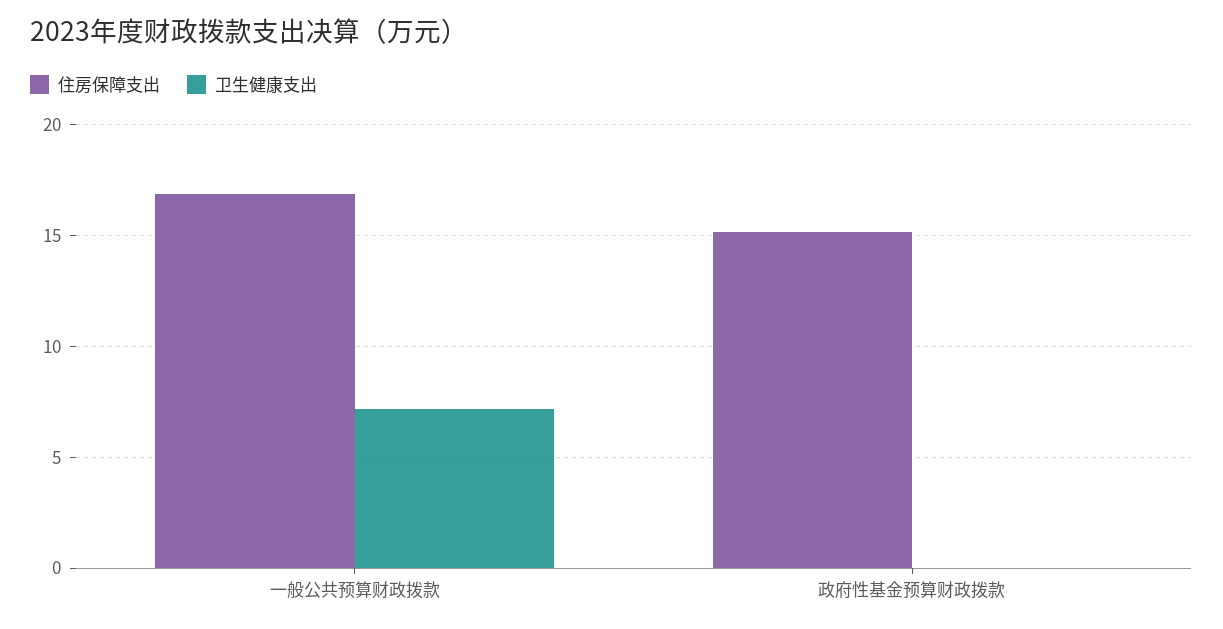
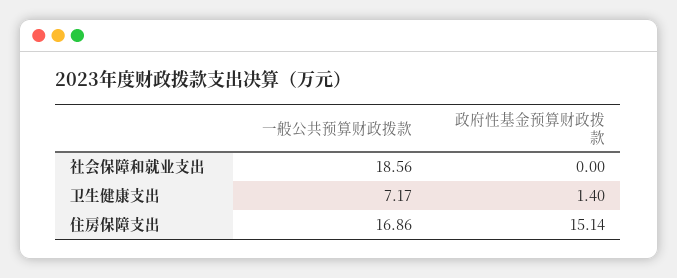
卫生健康支出, 政府性基金预算财政拨款: 0 -> 1.4
社会保障和就业支出, 一般公共预算财政拨款: none -> 18.56
社会保障和就业支出, 政府性基金预算财政拨款: none -> 0

